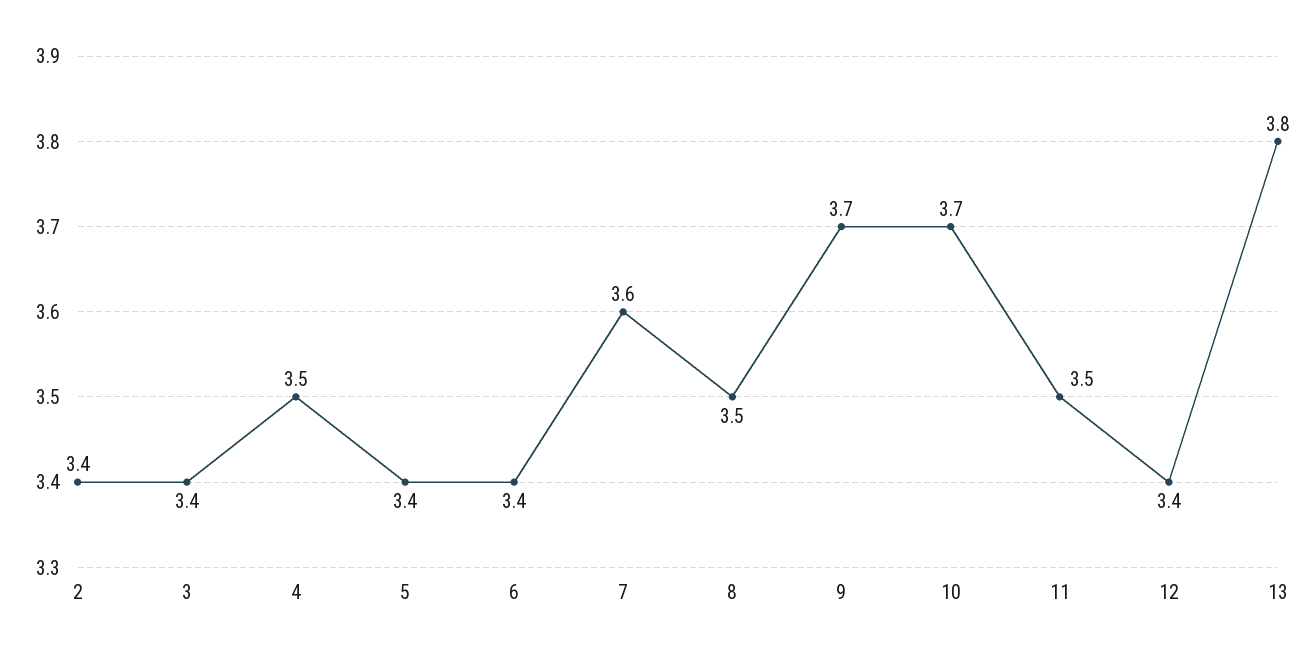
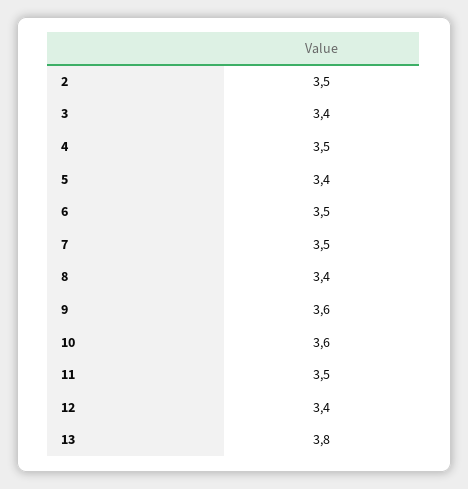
2: 3.4 -> 3.5
6: 3.4 -> 3.5
7: 3.6 -> 3.5
8: 3.5 -> 3.4
9: 3.7 -> 3.6
10: 3.7 -> 3.6

